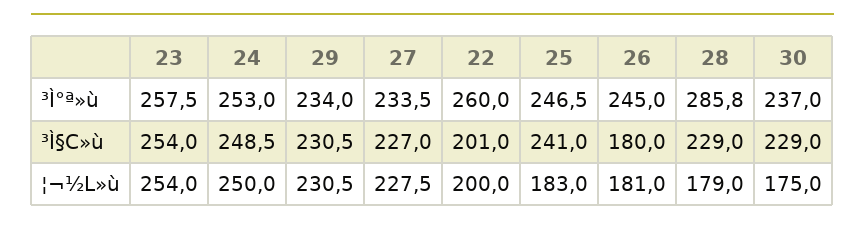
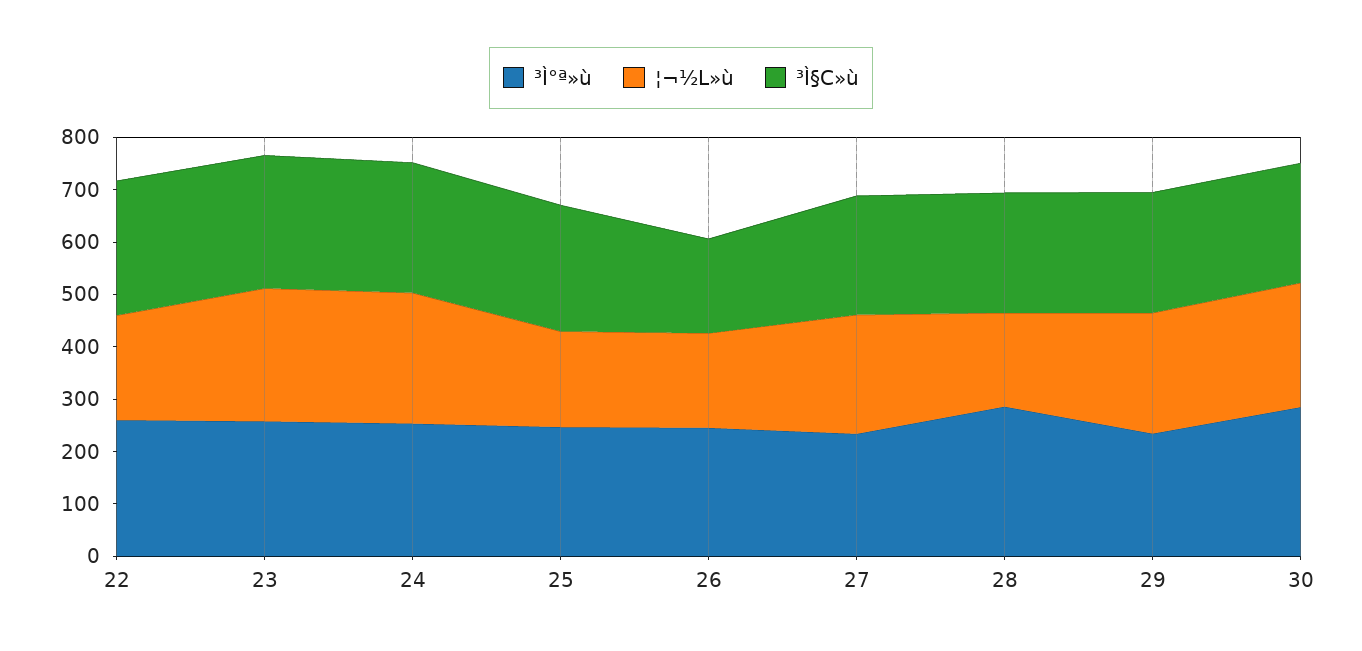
³Ì°ª»ù, 30: 237 -> 280
³Ì§C»ù, 22: 201 -> 260
¦¬½L»ù, 30: 175 -> 240

